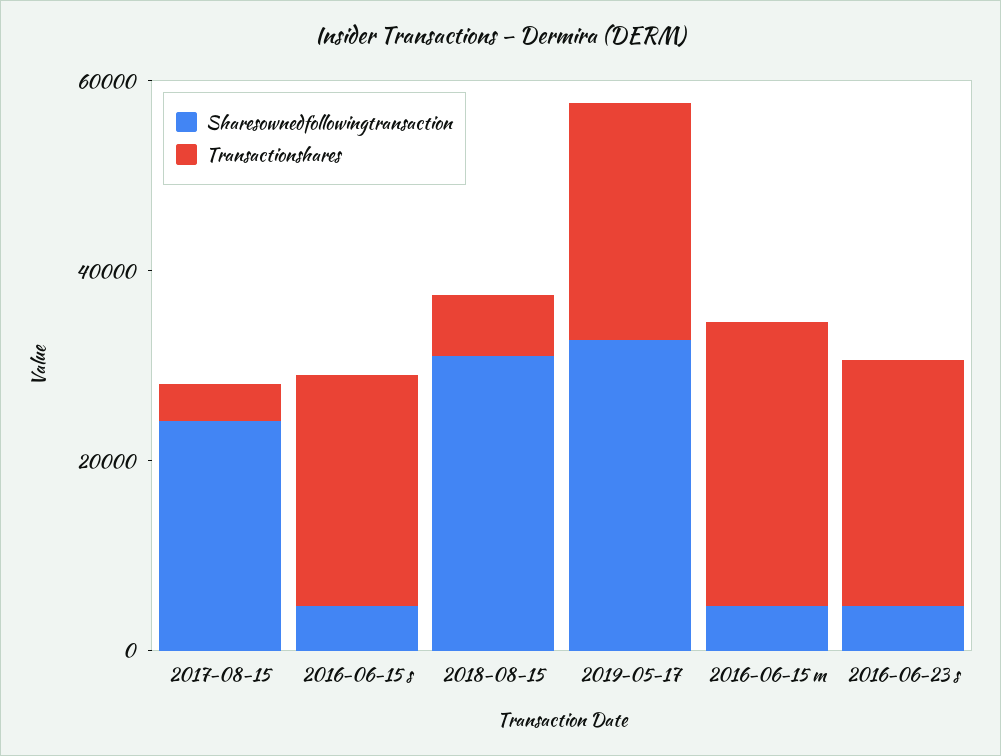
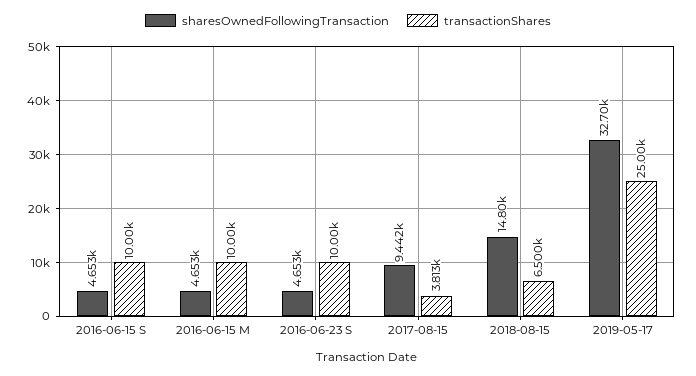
Sharesownedfollowingtransaction, 2017-08-15: 25000 -> 9442
Transactionshares, 2016-06-15 s: 25000 -> 10000
Sharesownedfollowingtransaction, 2018-08-15: 30000 -> 14800
Transactionshares, 2016-06-15 m: 30000 -> 10000
Transactionshares, 2016-06-23 s: 25000 -> 10000

